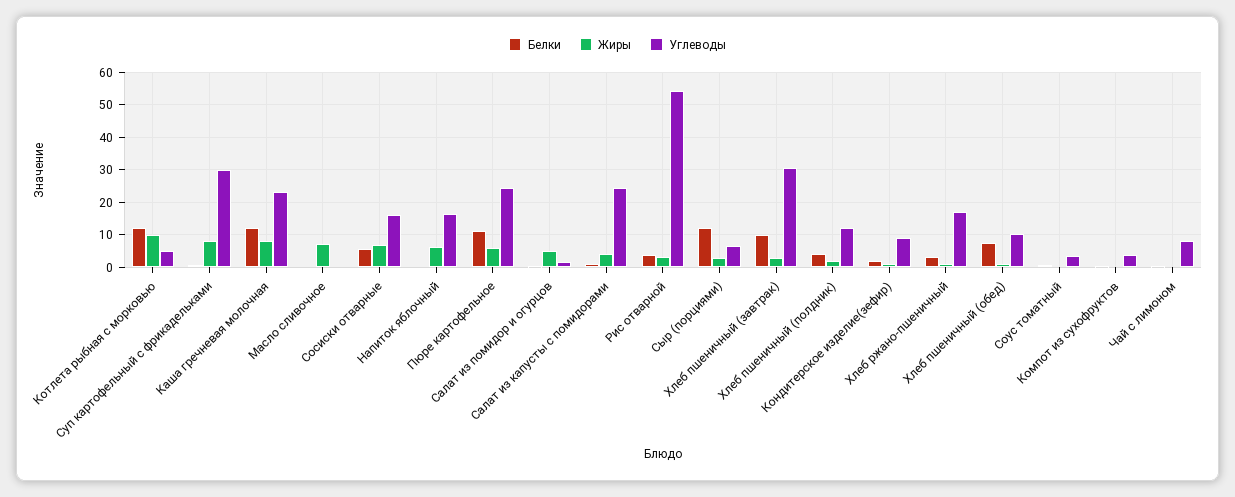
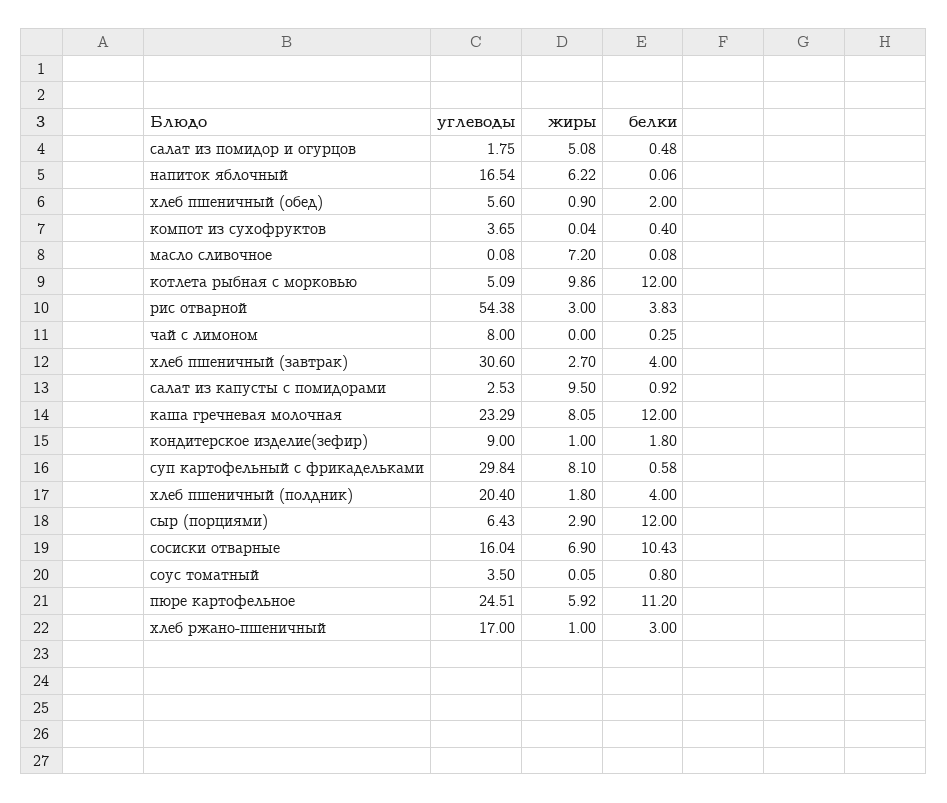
Белки, Сосиски отварные: 6 -> 10.43
Жиры, Салат из капусты с помидорами: 4 -> 9.5
Углеводы, Салат из капусты с помидорами: 24 -> 2.53
Белки, Хлеб пшеничный (завтрак): 10 -> 4
Углеводы, Хлеб пшеничный (полдник): 12 -> 20.4
Белки, Хлеб пшеничный (обед): 8 -> 2
Углеводы, Хлеб пшеничный (обед): 10 -> 5.6

